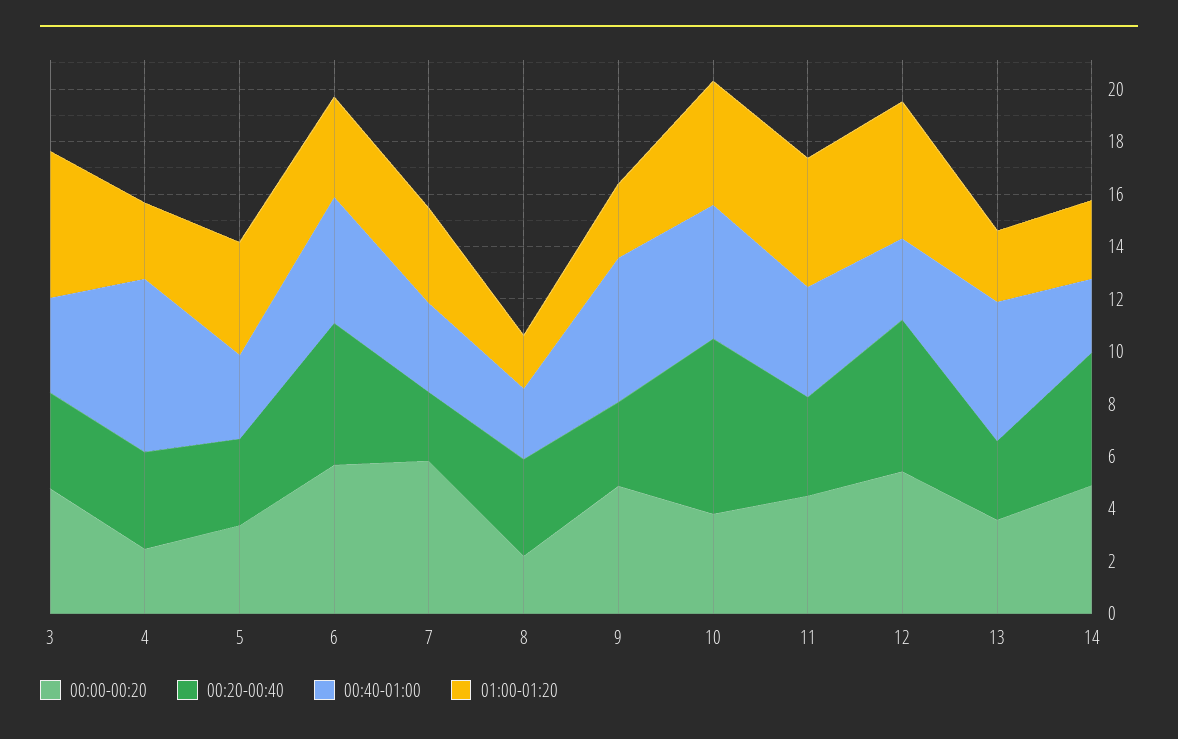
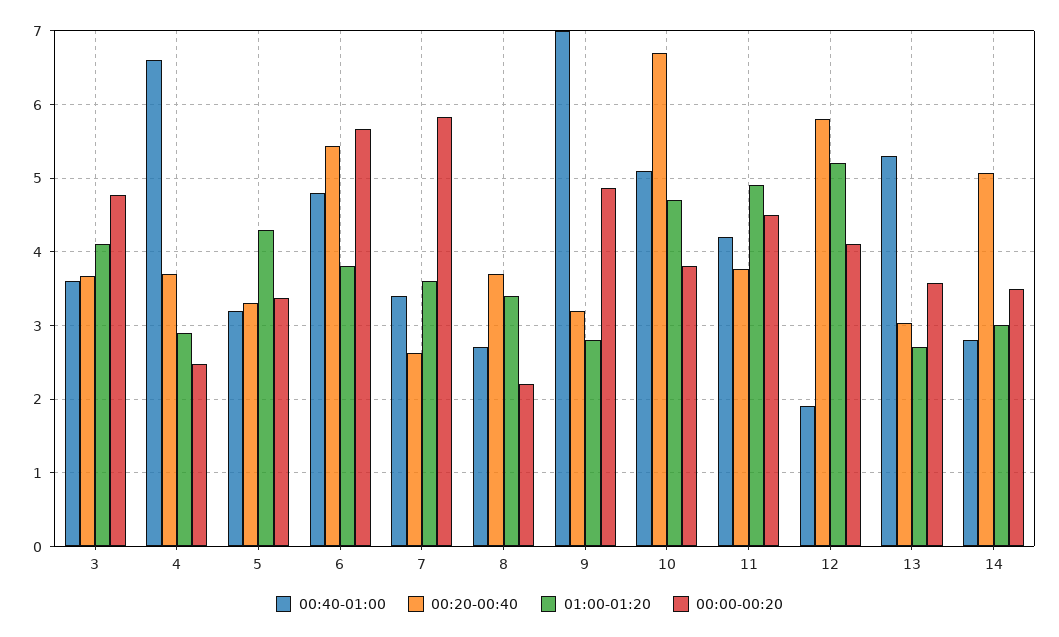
01:00-01:20, 3: 5.5 -> 4.1
01:00-01:20, 8: 2 -> 3.4
00:40-01:00, 9: 5.5 -> 7
00:00-00:20, 12: 5.5 -> 4.1
00:40-01:00, 12: 3 -> 1.9
00:00-00:20, 14: 5 -> 3.5

